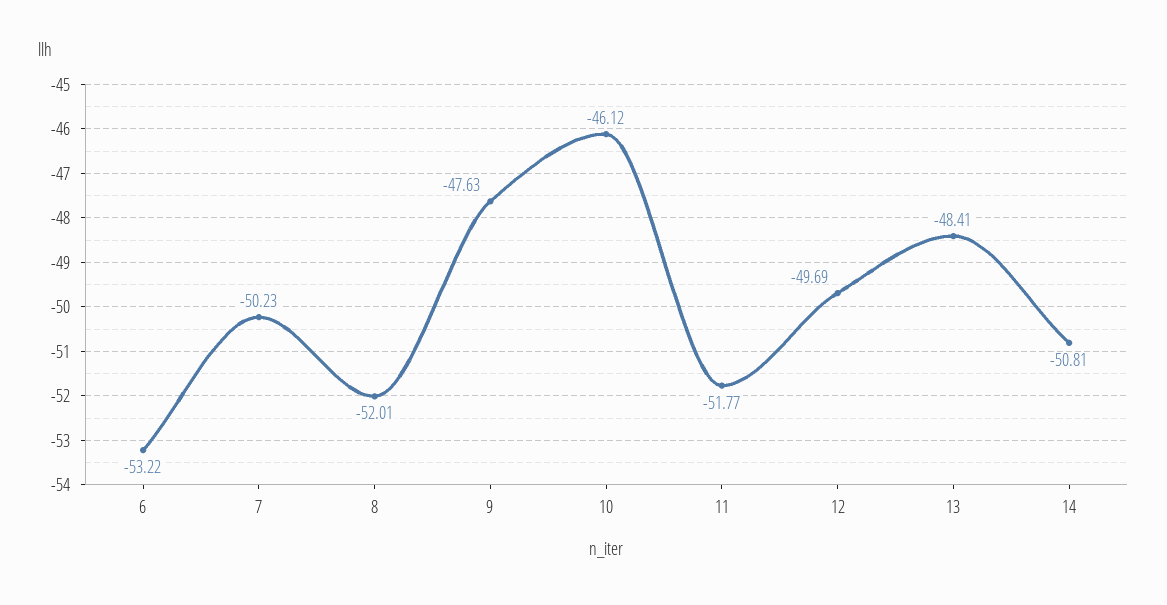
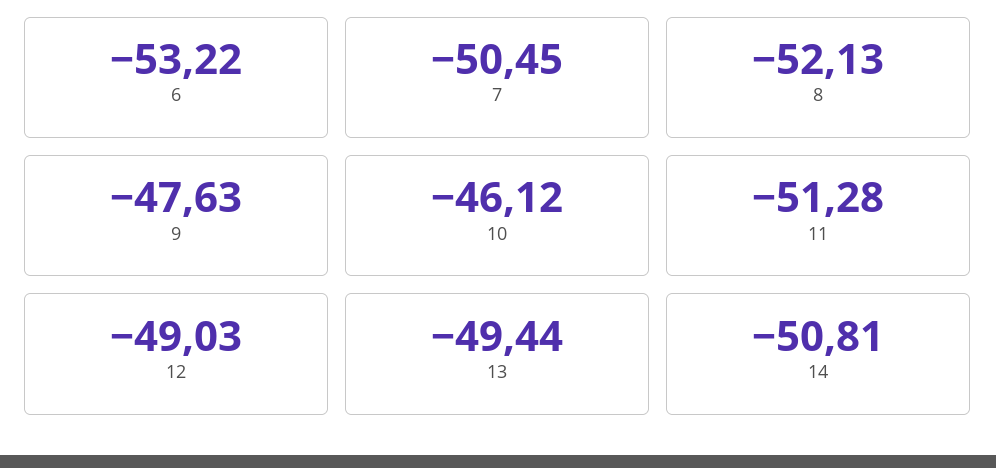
7: -50.23 -> -50.45
8: -52.01 -> -52.13
11: -51.77 -> -51.28
12: -49.69 -> -49.03
13: -48.41 -> -49.44

